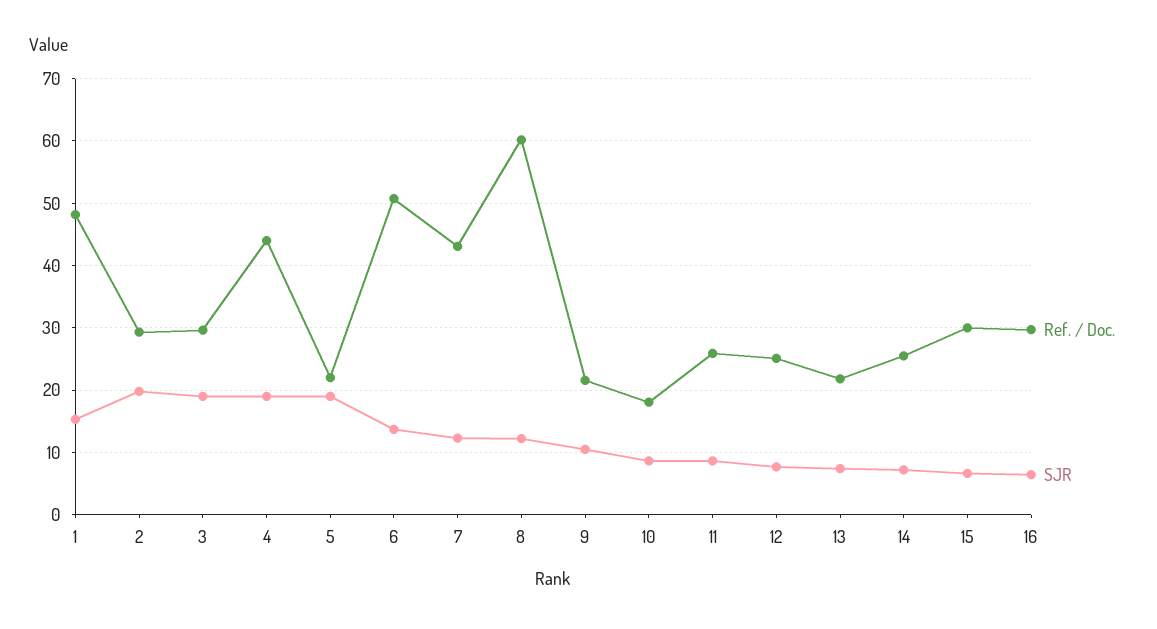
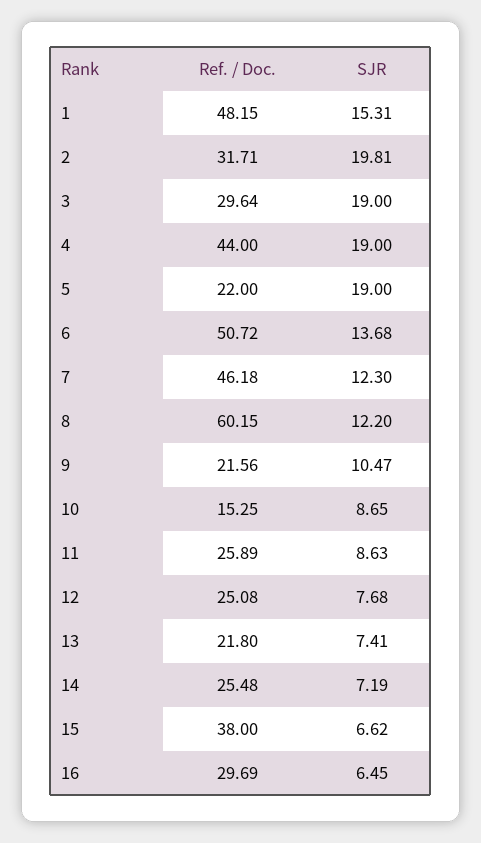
Ref. / Doc., 2: 29 -> 31.71
Ref. / Doc., 7: 43 -> 46.18
Ref. / Doc., 10: 18 -> 15.25
Ref. / Doc., 15: 30 -> 38

